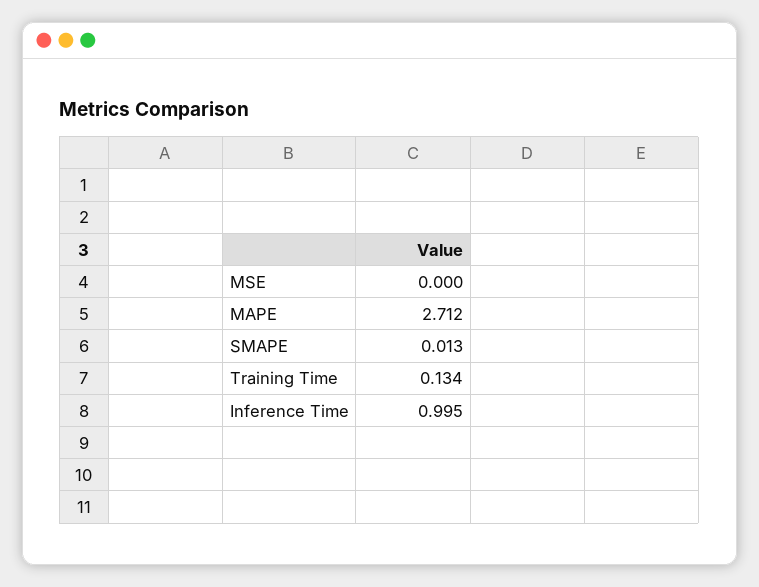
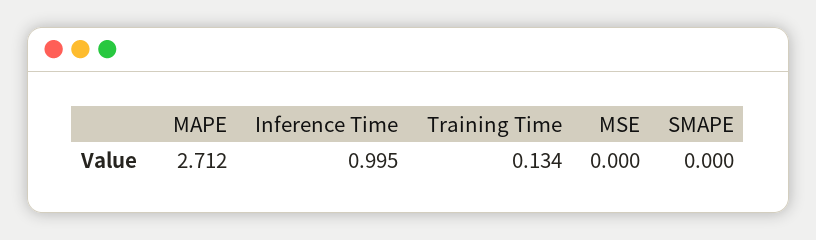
SMAPE: 0.013 -> 0

